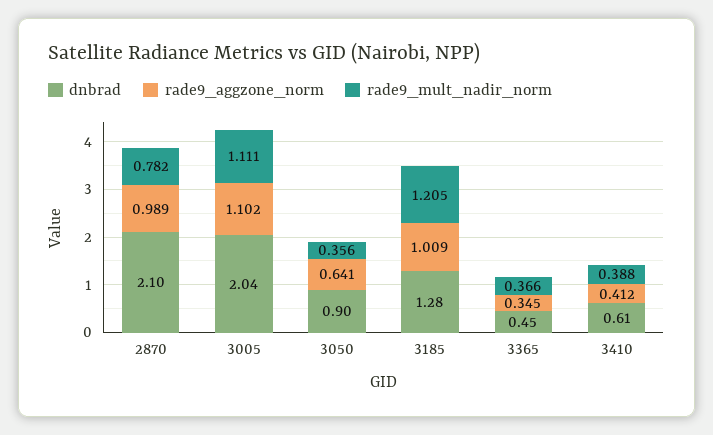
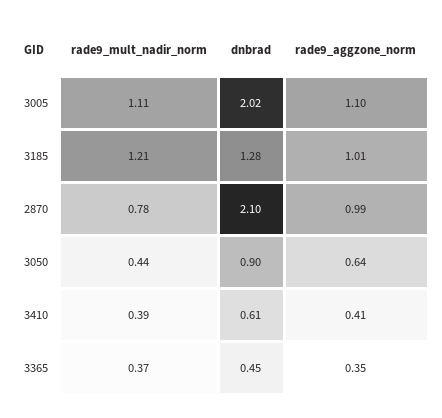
dnbrad, 3005: 2.04 -> 2.02
rade9_mult_nadir_norm, 3050: 0.356 -> 0.44

